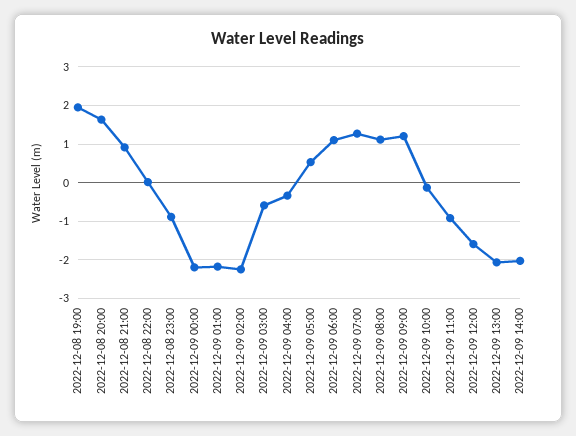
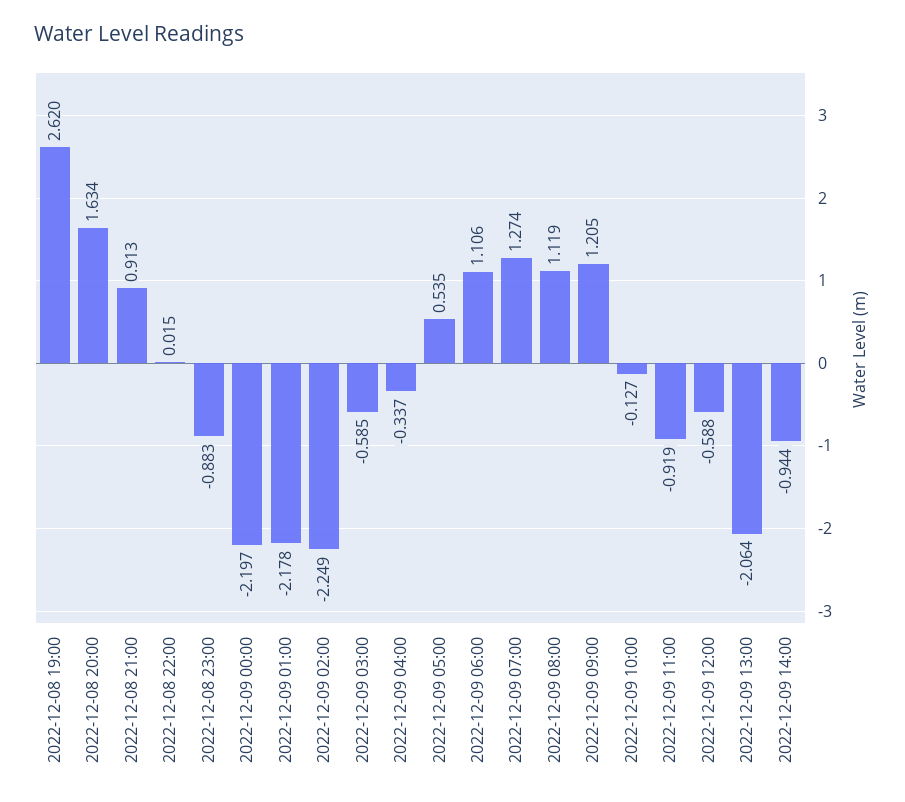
2022-12-08 19:00: 2 -> 2.62
2022-12-09 12:00: -1.6 -> -0.588
2022-12-09 14:00: -2 -> -0.944

